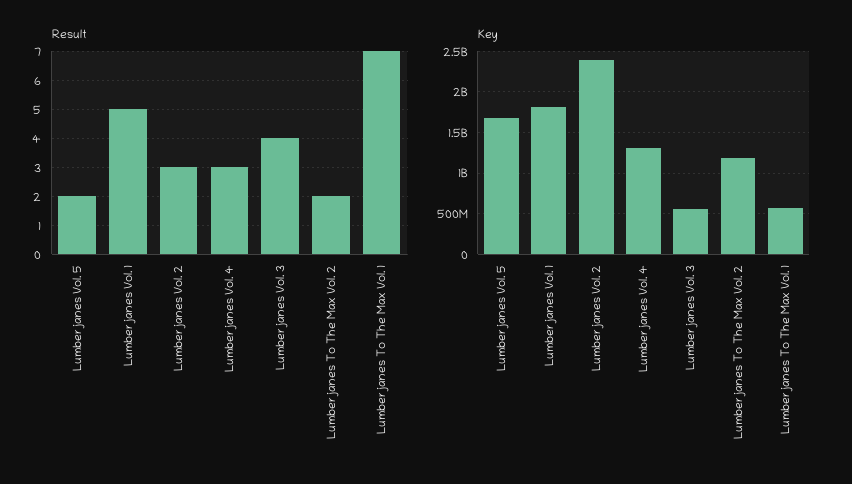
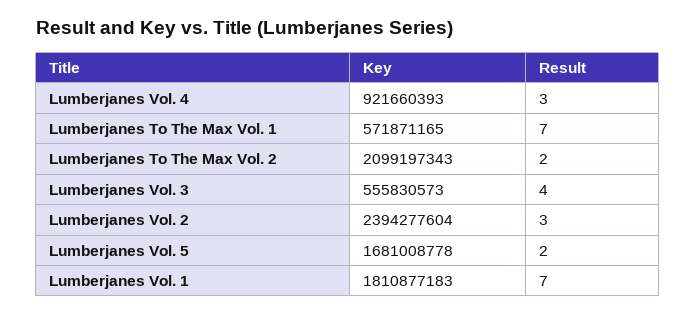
Result, Lumberjanes Vol. 1: 5 -> 7
Key, Lumberjanes Vol. 4: 1300000000 -> 921660393
Key, Lumberjanes To The Max Vol. 2: 1200000000 -> 2099197343

